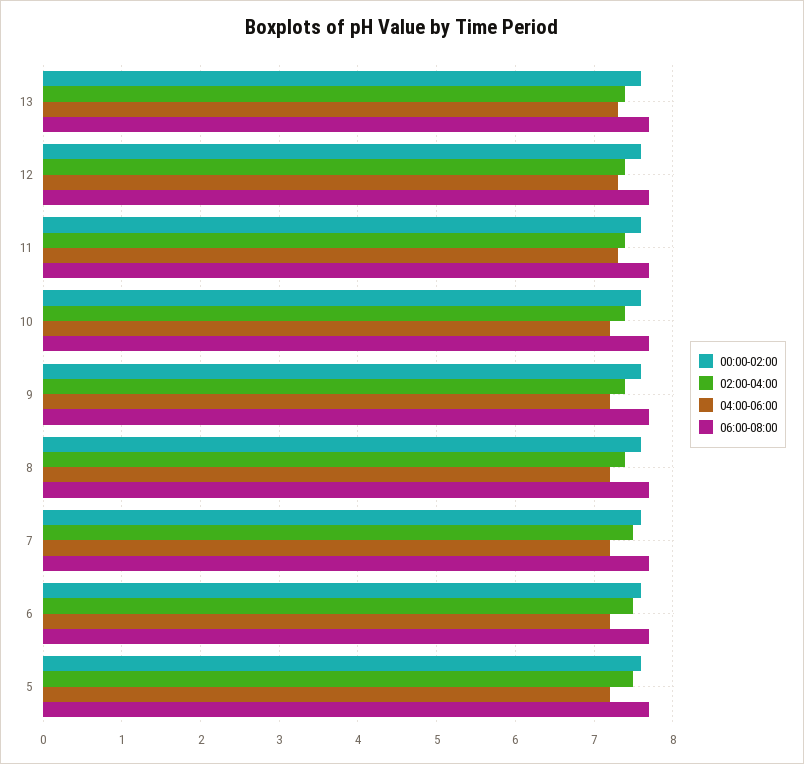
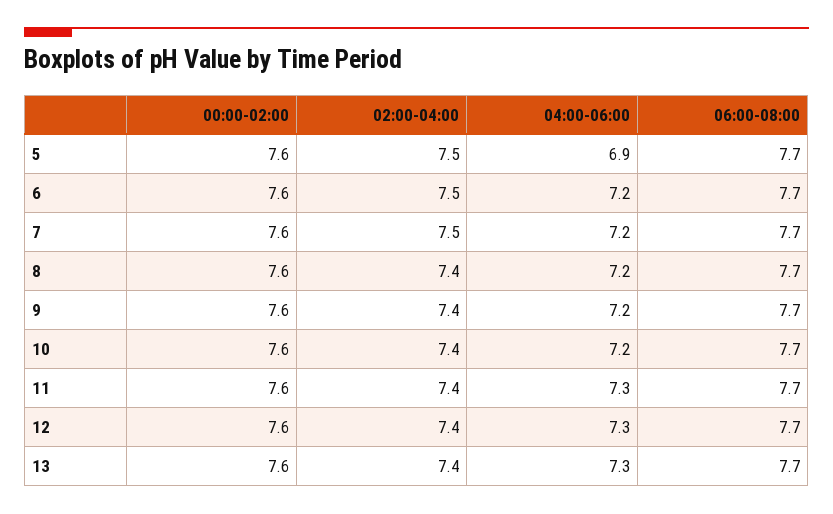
04:00-06:00, 5: 7.2 -> 6.9

